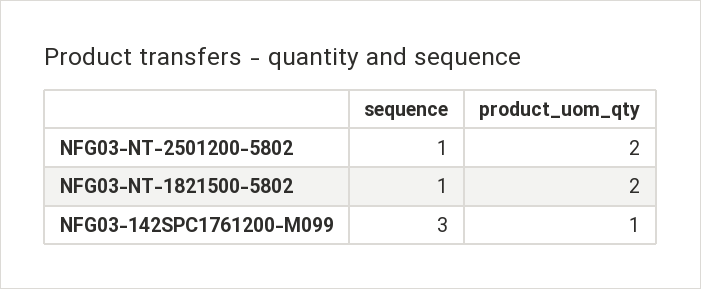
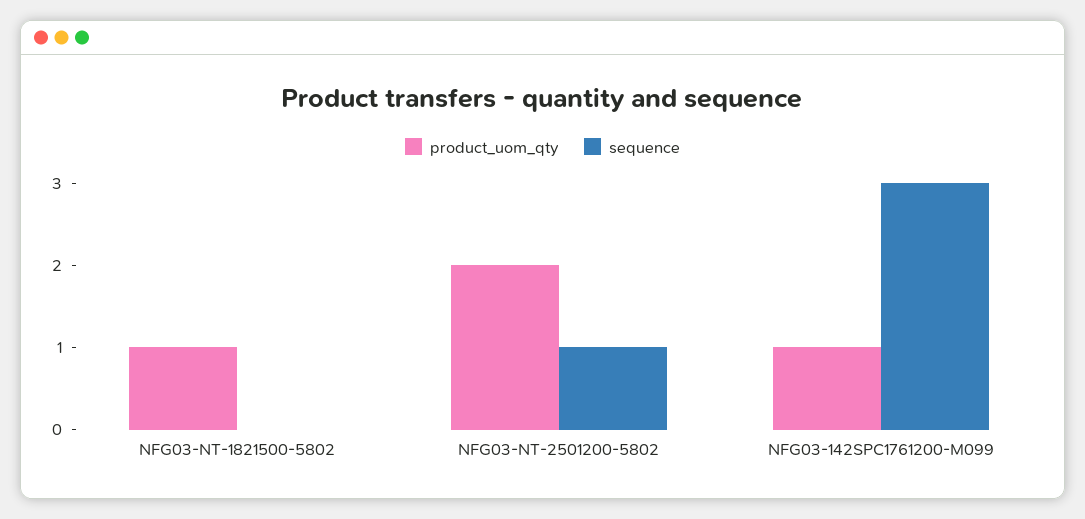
sequence, NFG03-NT-1821500-5802: 1 -> 0
product_uom_qty, NFG03-NT-1821500-5802: 2 -> 1

